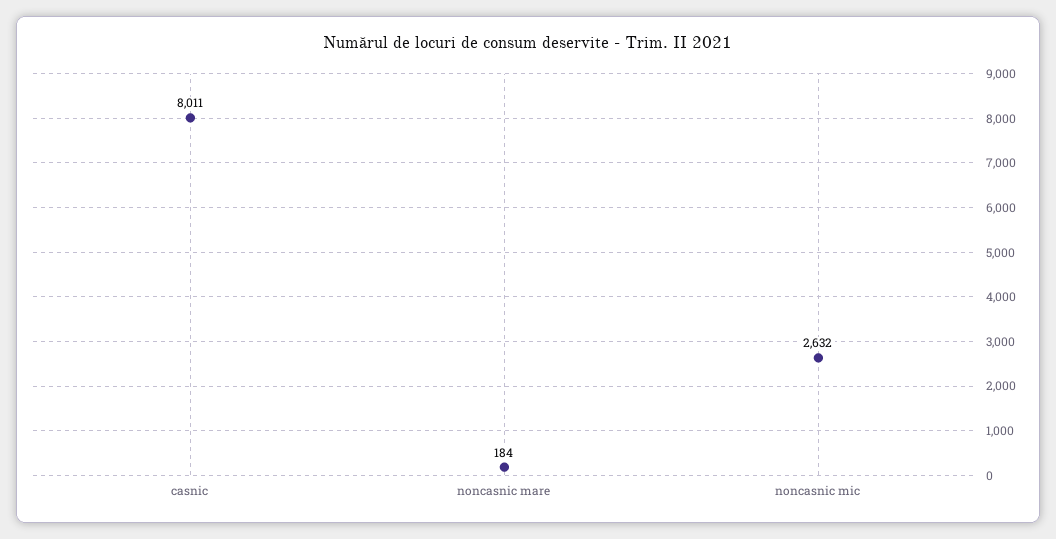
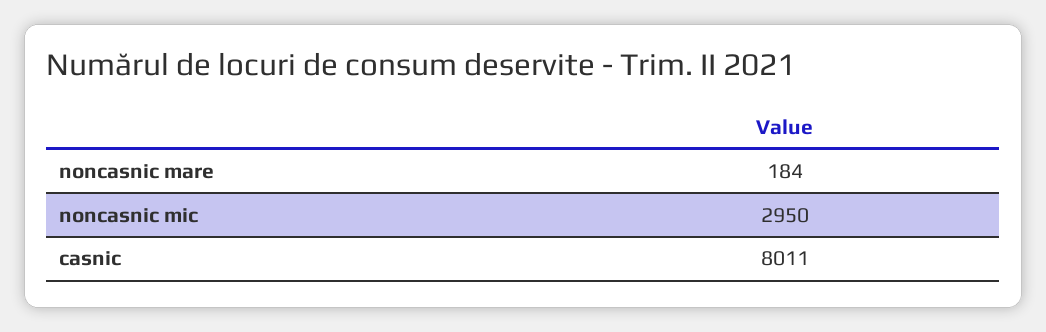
noncasnic mic: 2632 -> 2950

